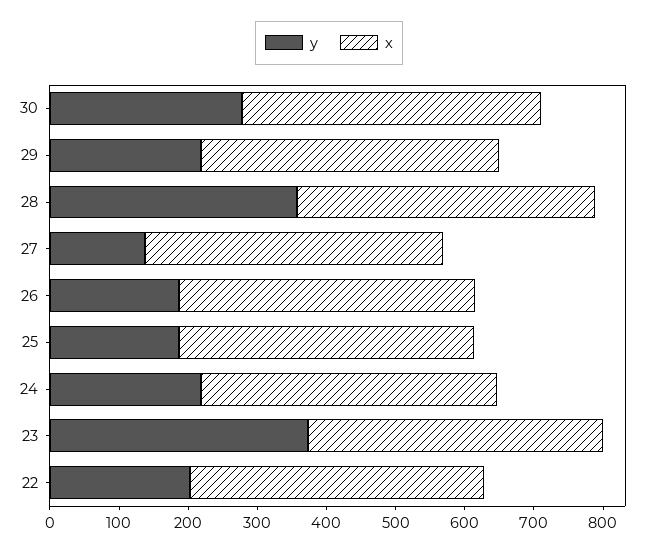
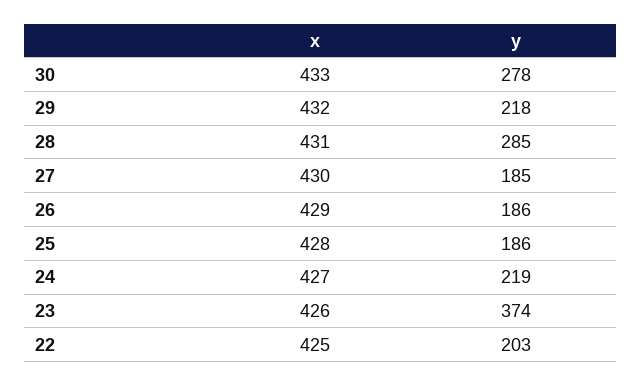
y, 28: 360 -> 285
y, 27: 140 -> 185

